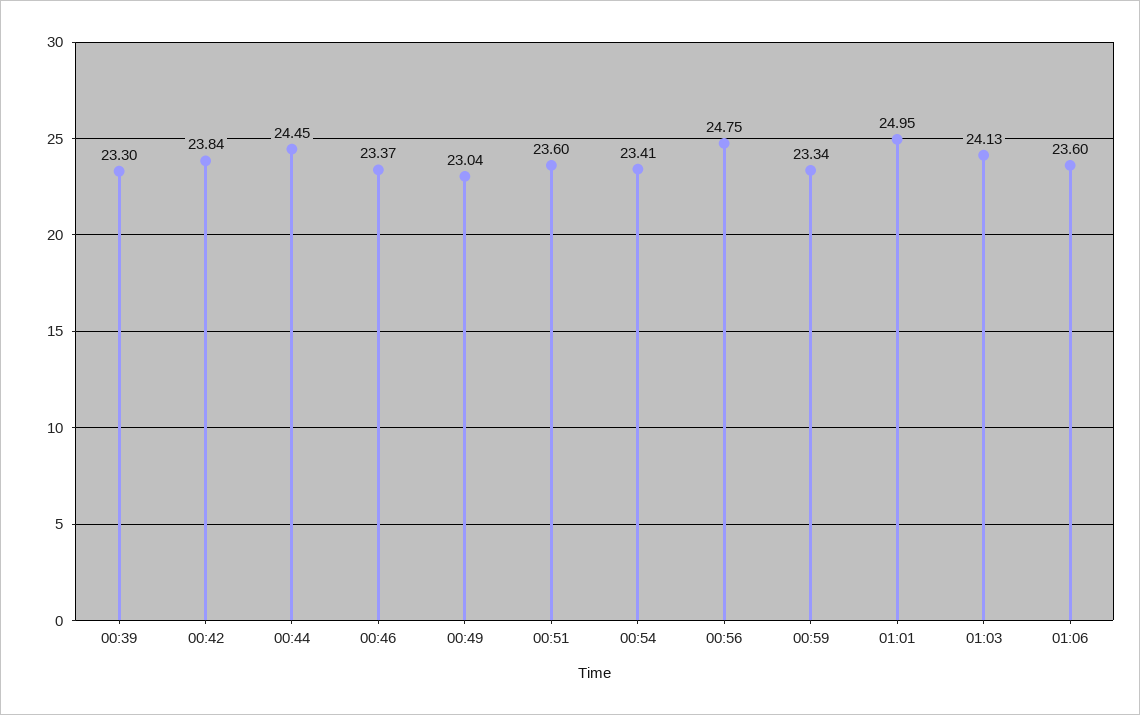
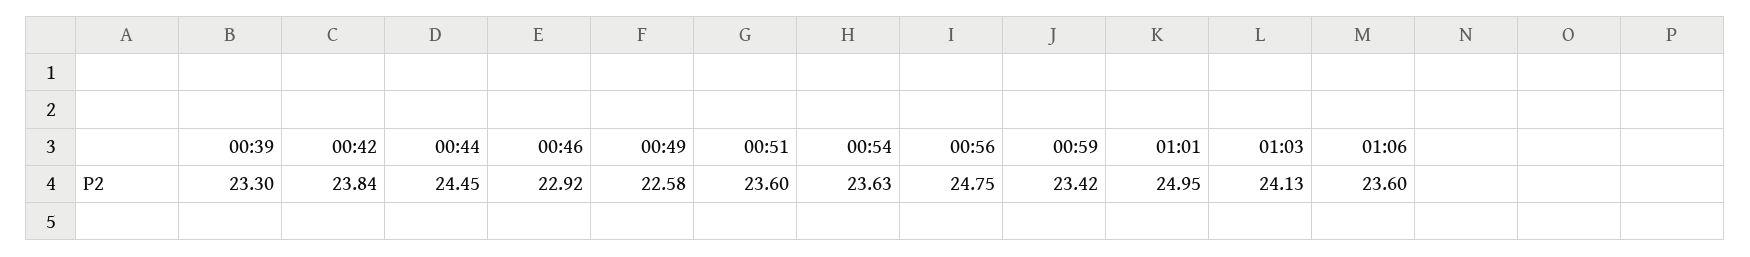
00:46: 23.37 -> 22.92
00:49: 23.04 -> 22.58
00:54: 23.41 -> 23.63
00:59: 23.34 -> 23.42

